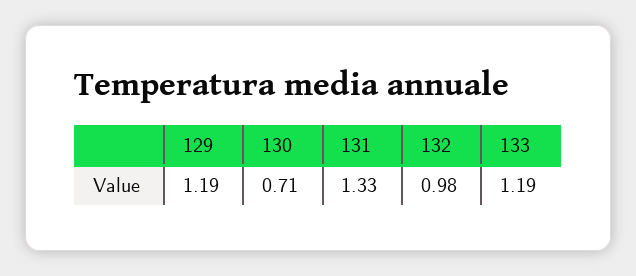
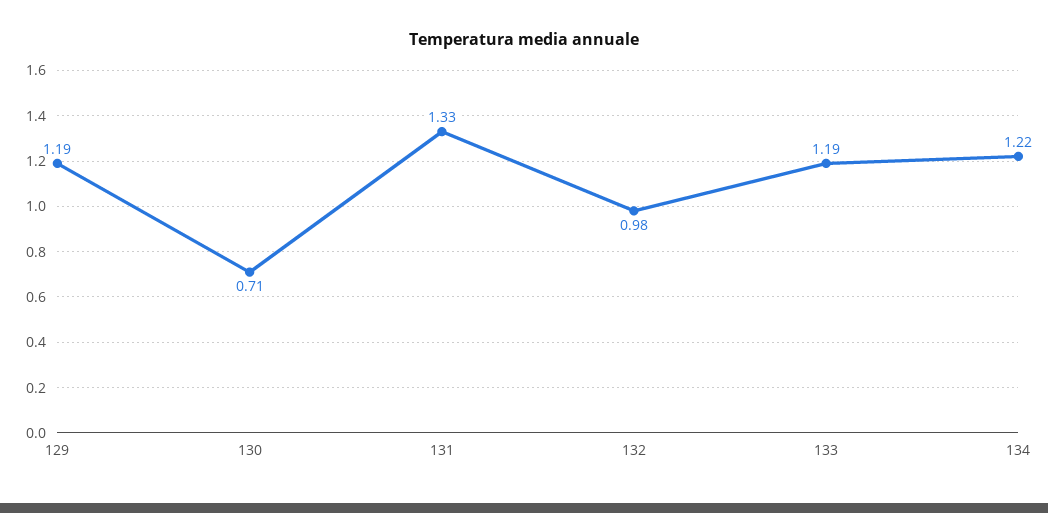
134: none -> 1.22

